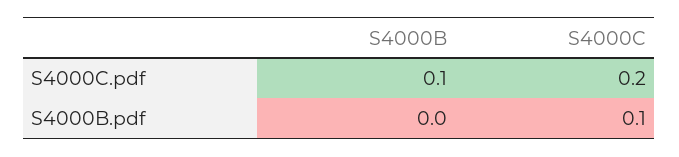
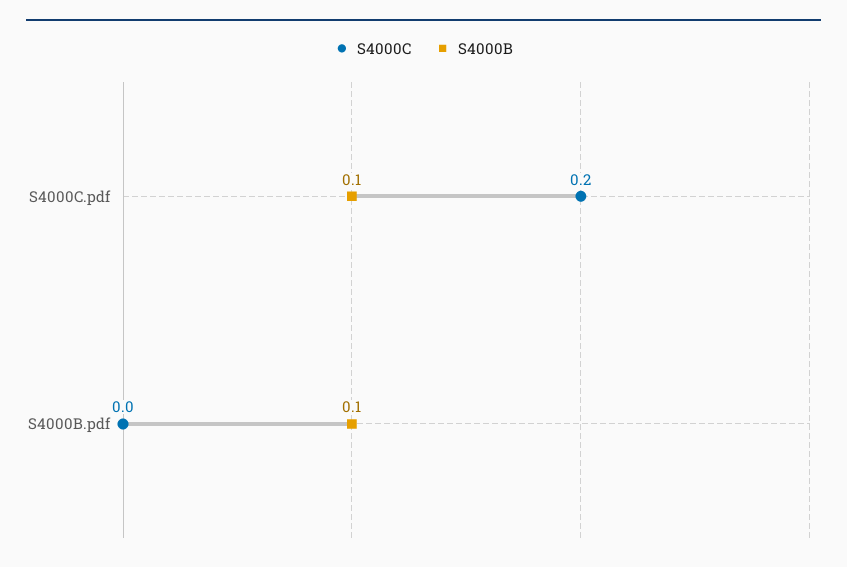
S4000B, S4000B.pdf: 0 -> 0.1
S4000C, S4000B.pdf: 0.1 -> 0

